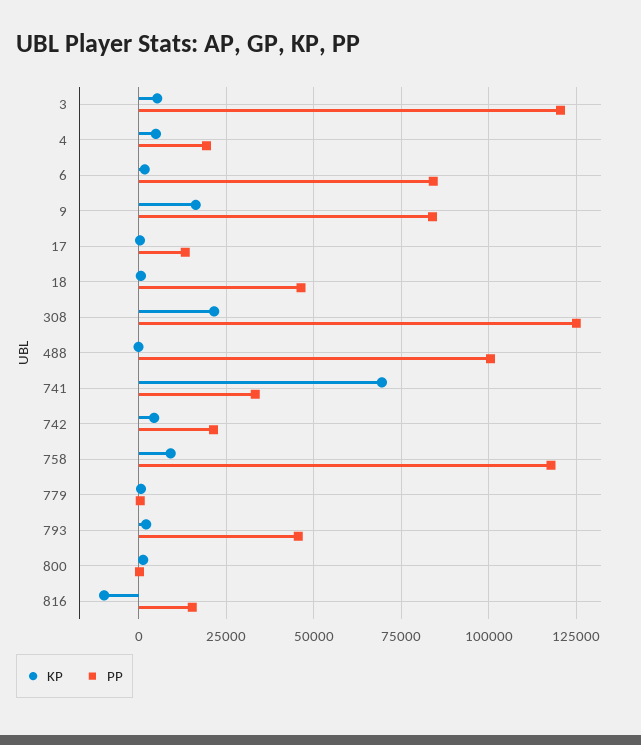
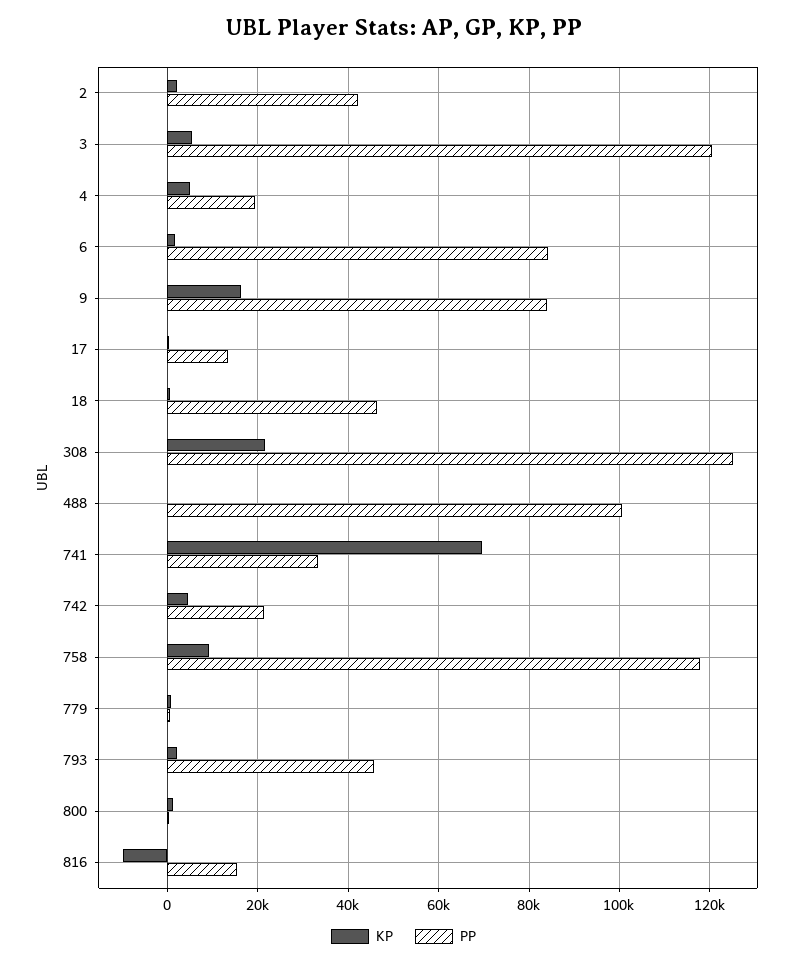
KP, 2: none -> 2000
PP, 2: none -> 42000

